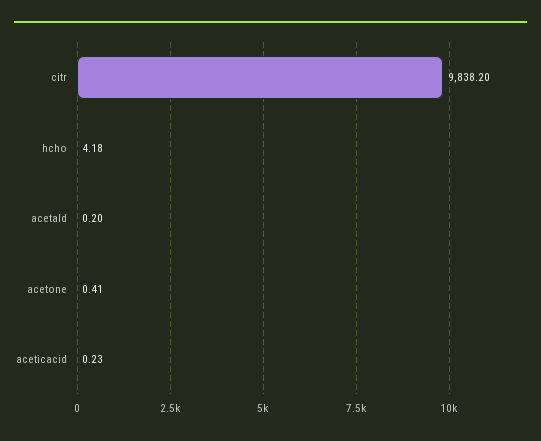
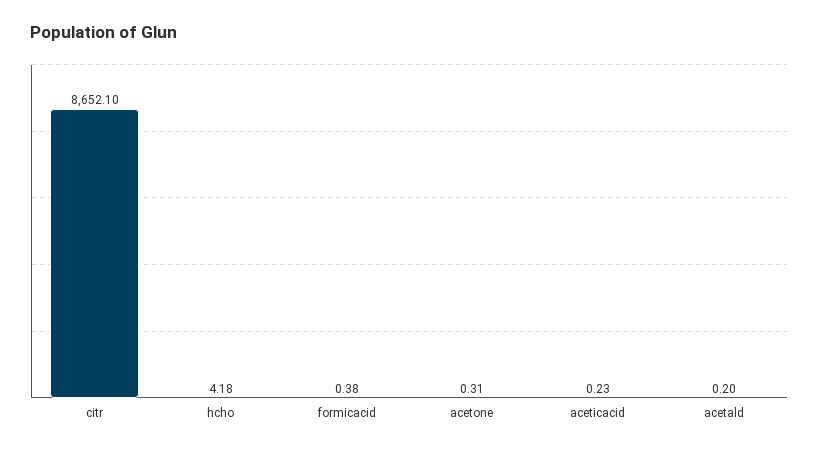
citr: 9838.2 -> 8652.1
acetone: 0.41 -> 0.31
formicacid: none -> 0.38

